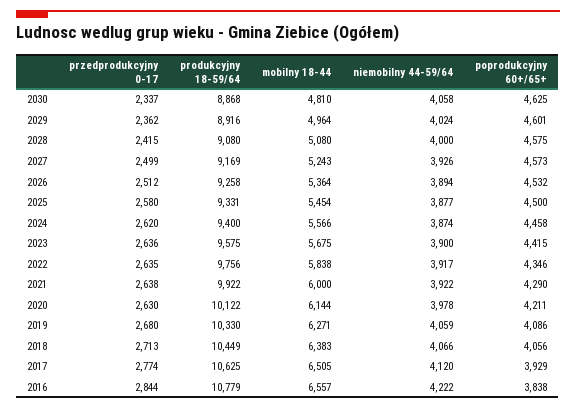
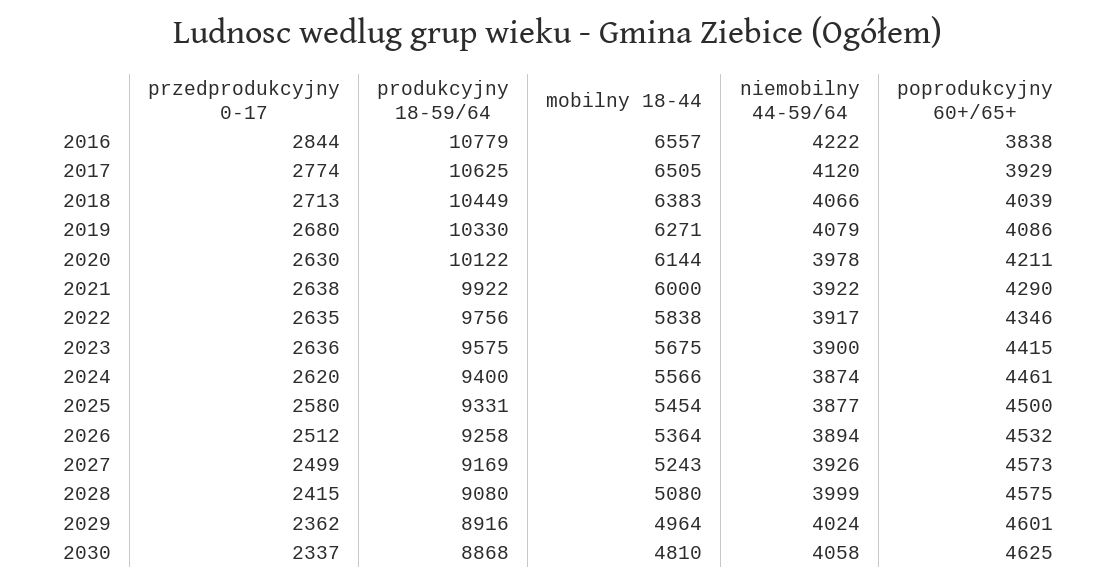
niemobilny 44-59/64, 2028: 4000 -> 3999
poprodukcyjny 60+/65+, 2024: 4458 -> 4461
niemobilny 44-59/64, 2019: 4059 -> 4079
poprodukcyjny 60+/65+, 2018: 4056 -> 4039

